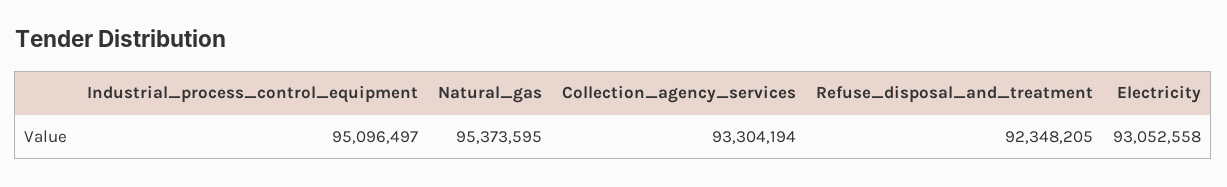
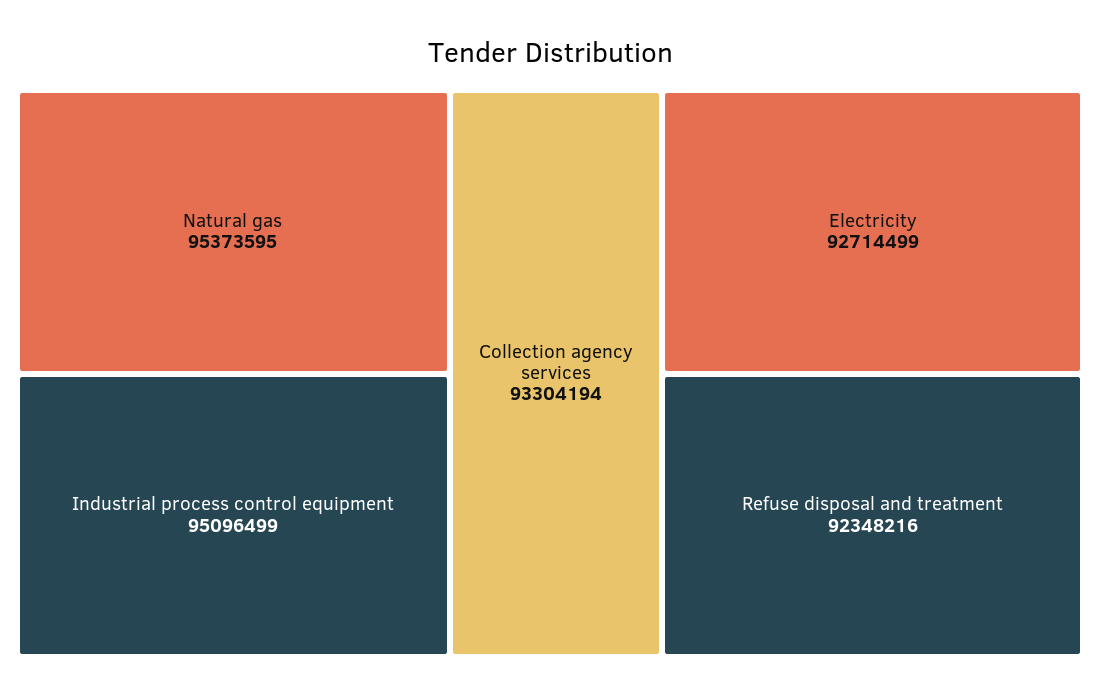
Industrial_process_control_equipment: 95096497 -> 95096499
Refuse_disposal_and_treatment: 92348205 -> 92348216
Electricity: 93052558 -> 92714499

